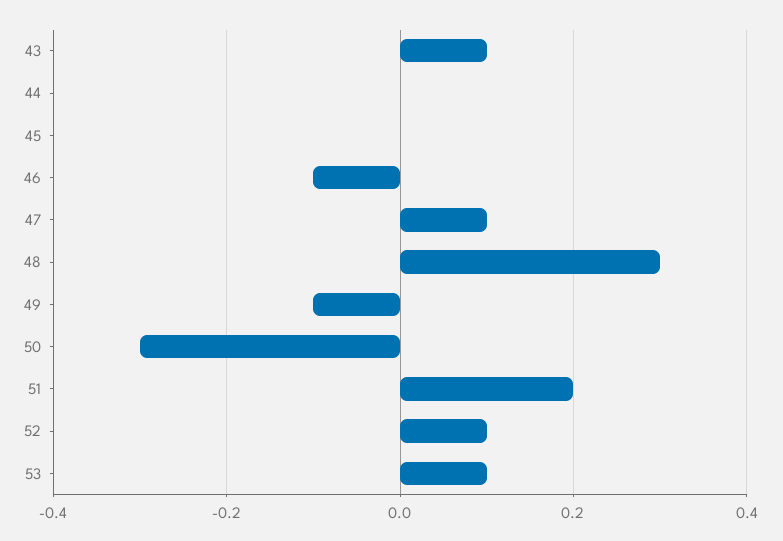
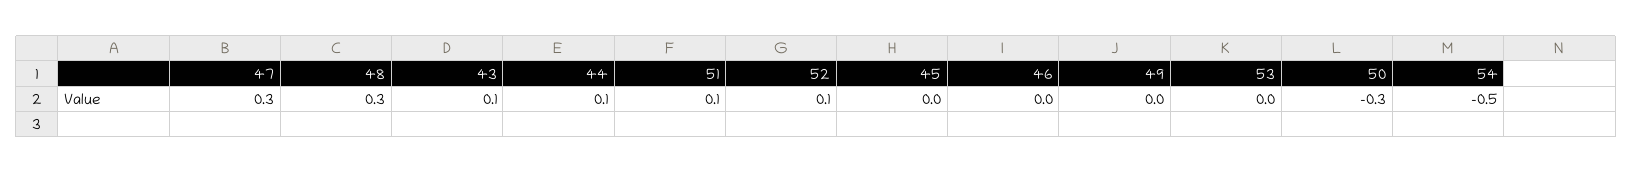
44: 0 -> 0.1
46: -0.1 -> 0
47: 0.1 -> 0.3
49: -0.1 -> 0
51: 0.2 -> 0.1
53: 0.1 -> 0
54: none -> -0.5

